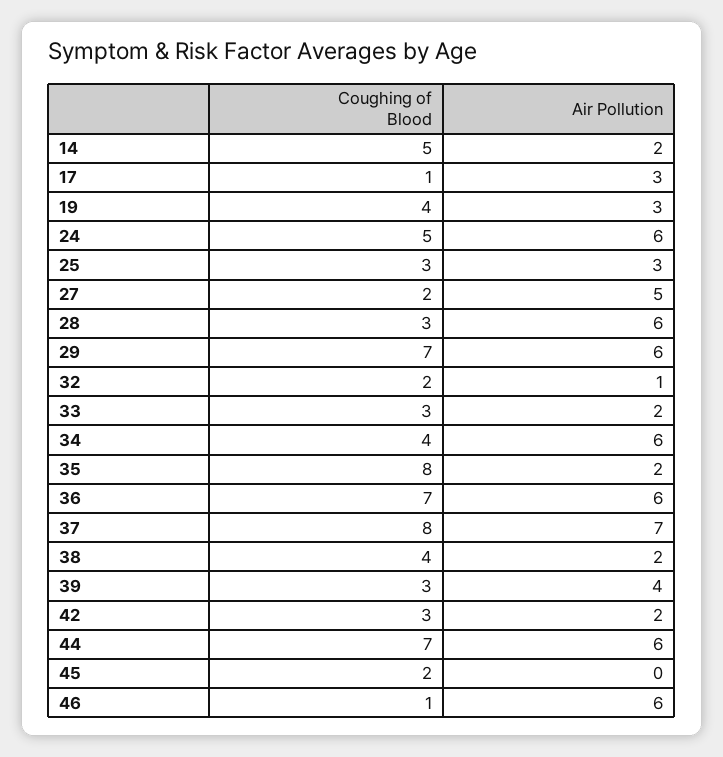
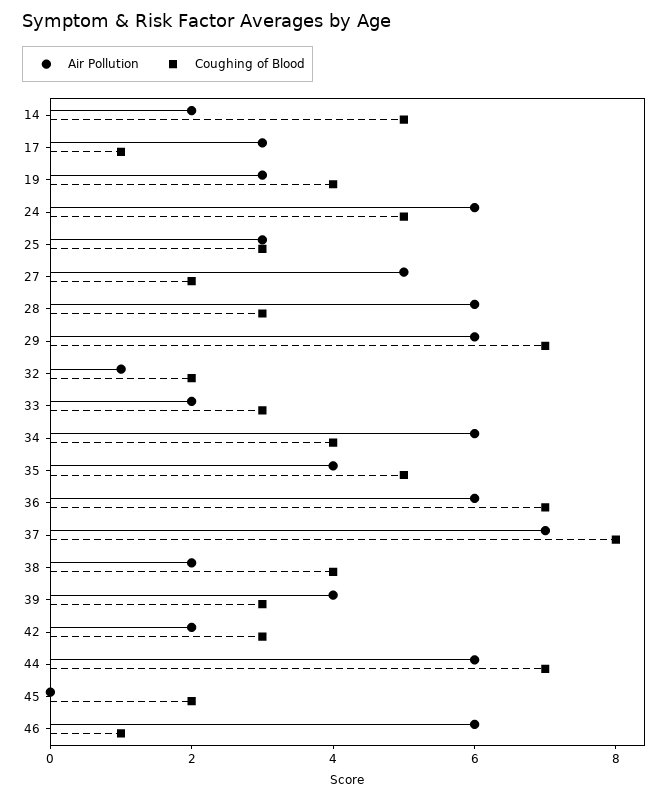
Coughing of Blood, 35: 8 -> 5
Air Pollution, 35: 2 -> 4

